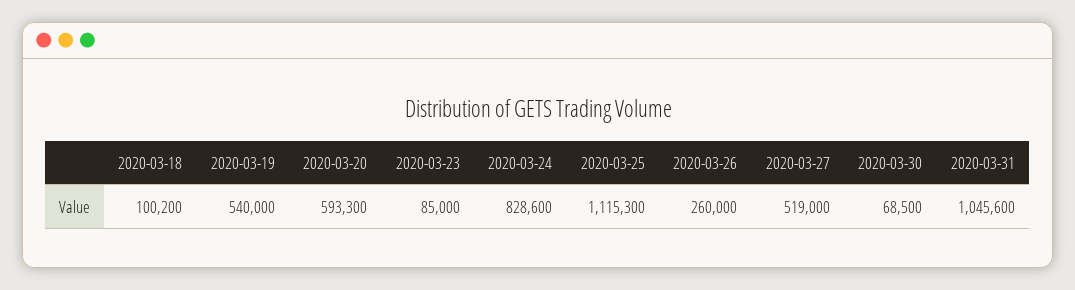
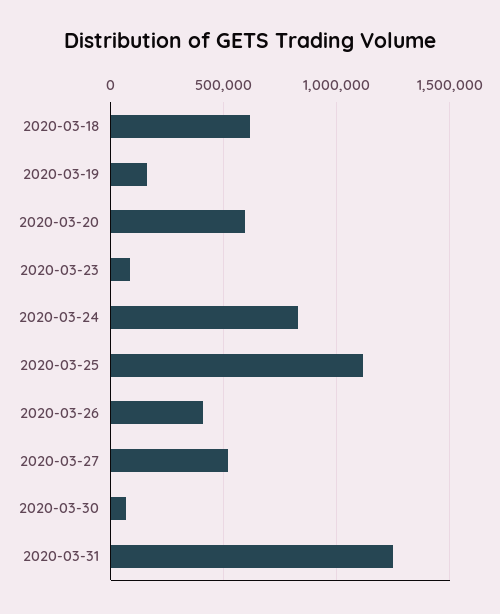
2020-03-18: 100200 -> 600000
2020-03-19: 540000 -> 150000
2020-03-26: 260000 -> 400000
2020-03-31: 1045600 -> 1250000

